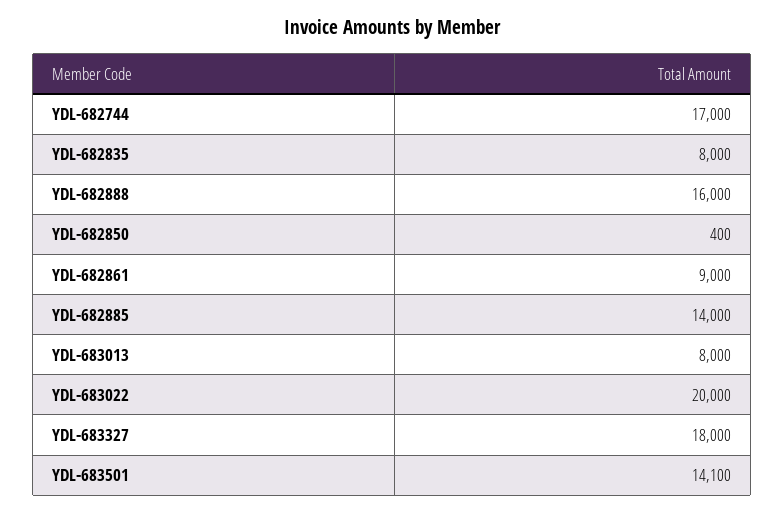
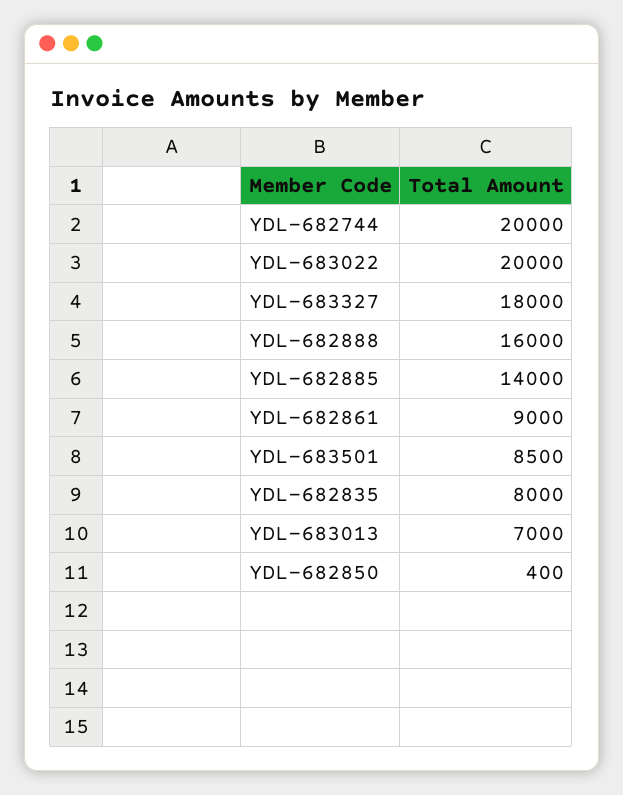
YDL-682744: 17000 -> 20000
YDL-683013: 8000 -> 7000
YDL-683501: 14100 -> 8500

